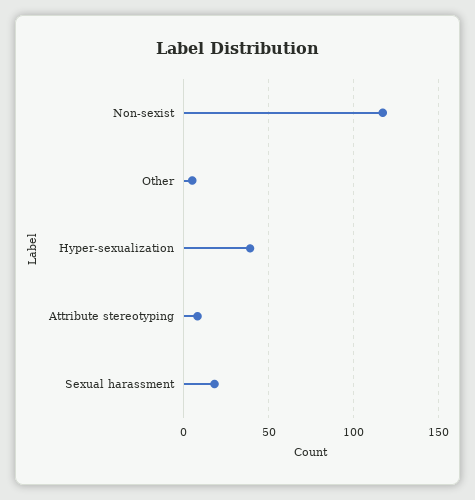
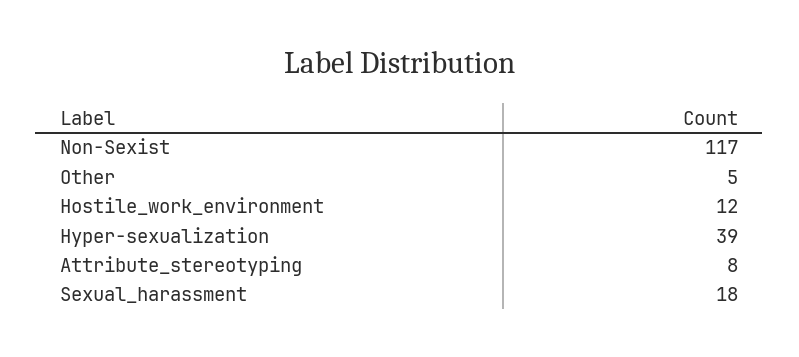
Hostile_work_environment: none -> 12

